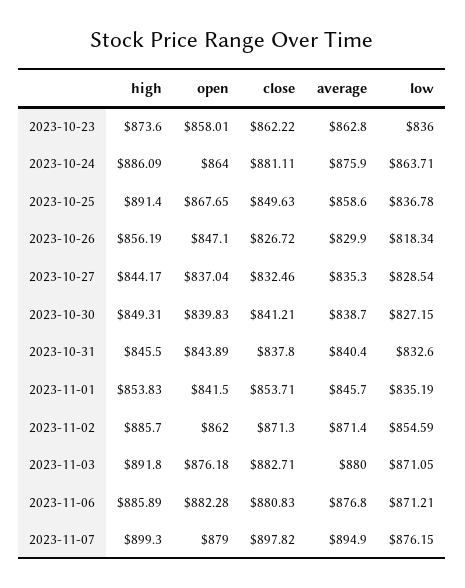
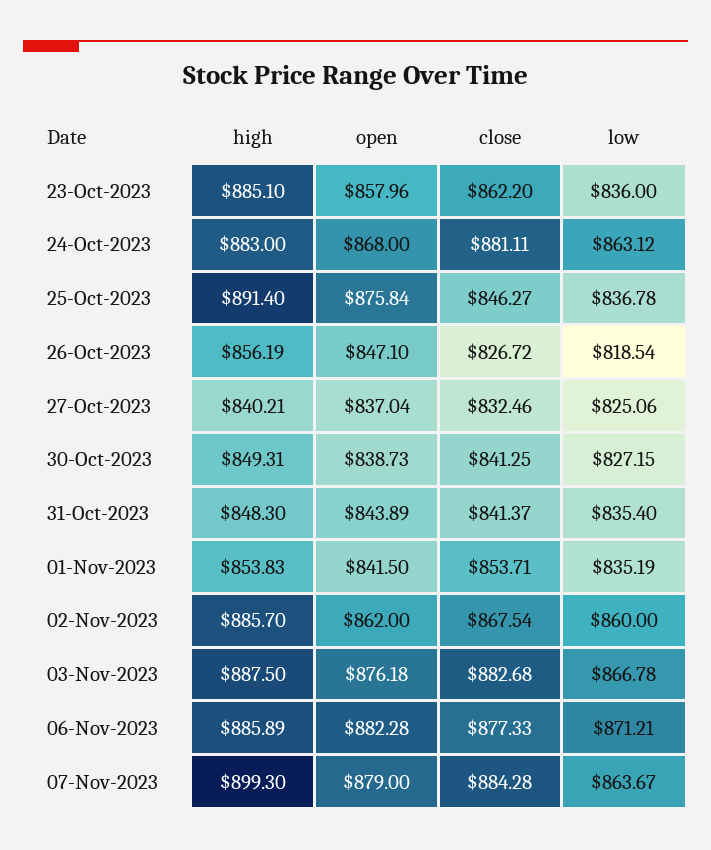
high, 2023-10-23: 873.6 -> 885.1
open, 2023-10-23: 858.01 -> 857.96
close, 2023-10-23: 862.22 -> 862.2
average, 2023-10-23: 862.8 -> none
high, 2023-10-24: 886.09 -> 883
open, 2023-10-24: 864 -> 868
average, 2023-10-24: 875.9 -> none
low, 2023-10-24: 863.71 -> 863.12
open, 2023-10-25: 867.65 -> 875.84
close, 2023-10-25: 849.63 -> 846.27
average, 2023-10-25: 858.6 -> none
average, 2023-10-26: 829.9 -> none
low, 2023-10-26: 818.34 -> 818.54
high, 2023-10-27: 844.17 -> 840.21
average, 2023-10-27: 835.3 -> none
low, 2023-10-27: 828.54 -> 825.06
open, 2023-10-30: 839.83 -> 838.73
close, 2023-10-30: 841.21 -> 841.25
average, 2023-10-30: 838.7 -> none
high, 2023-10-31: 845.5 -> 848.3
close, 2023-10-31: 837.8 -> 841.37
average, 2023-10-31: 840.4 -> none
low, 2023-10-31: 832.6 -> 835.4
average, 2023-11-01: 845.7 -> none
close, 2023-11-02: 871.3 -> 867.54
average, 2023-11-02: 871.4 -> none
low, 2023-11-02: 854.59 -> 860
high, 2023-11-03: 891.8 -> 887.5
close, 2023-11-03: 882.71 -> 882.68
average, 2023-11-03: 880 -> none
low, 2023-11-03: 871.05 -> 866.78
close, 2023-11-06: 880.83 -> 877.33
average, 2023-11-06: 876.8 -> none
close, 2023-11-07: 897.82 -> 884.28
average, 2023-11-07: 894.9 -> none
low, 2023-11-07: 876.15 -> 863.67

